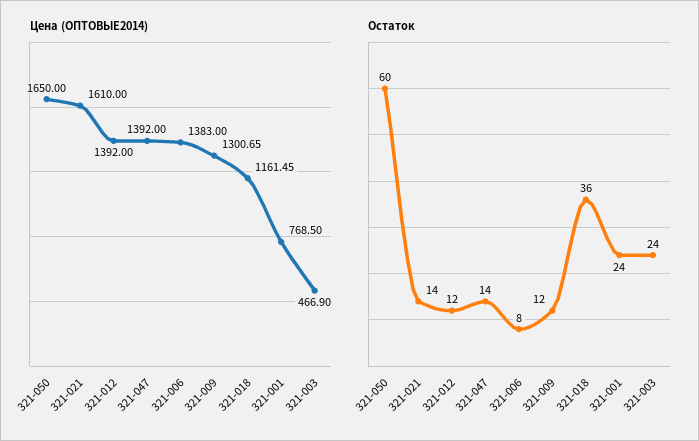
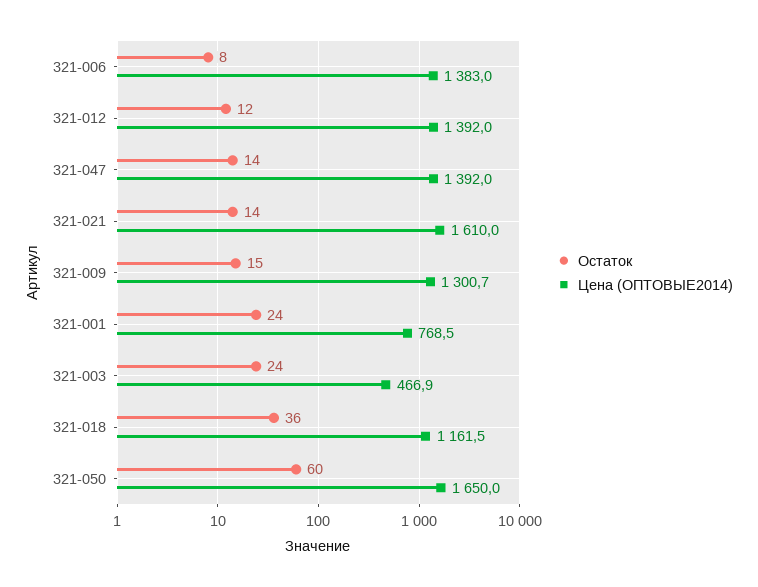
Остаток, 321-009: 12 -> 15

